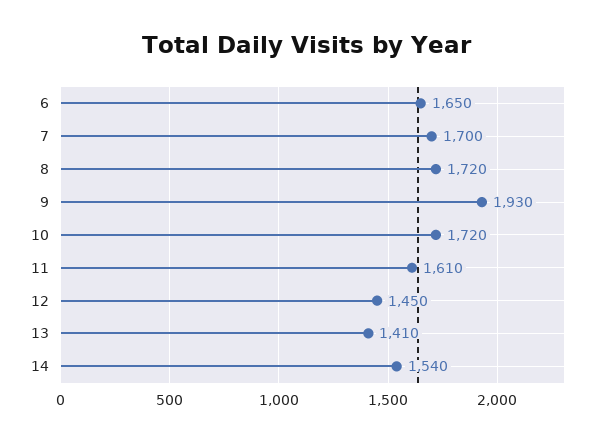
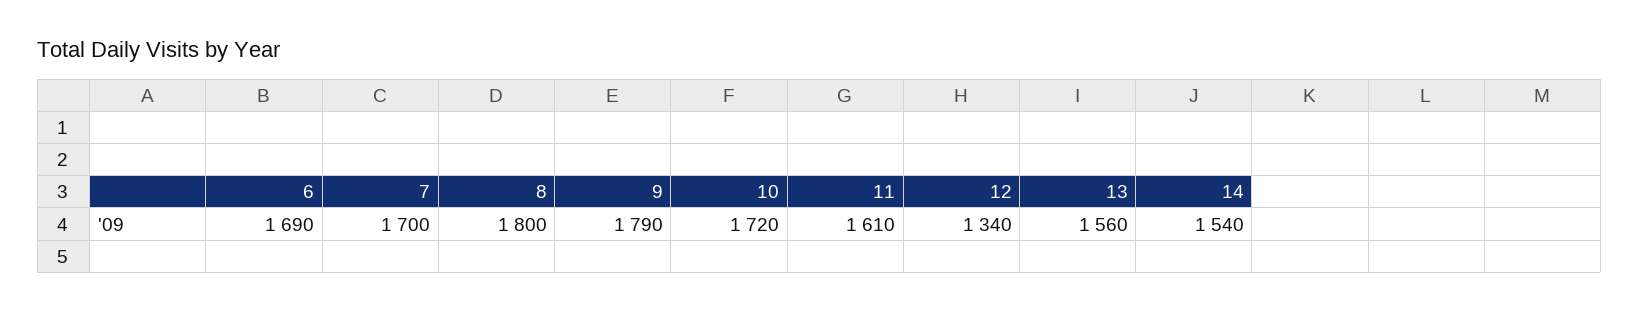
6: 1650 -> 1690
8: 1720 -> 1800
9: 1930 -> 1790
12: 1450 -> 1340
13: 1410 -> 1560

